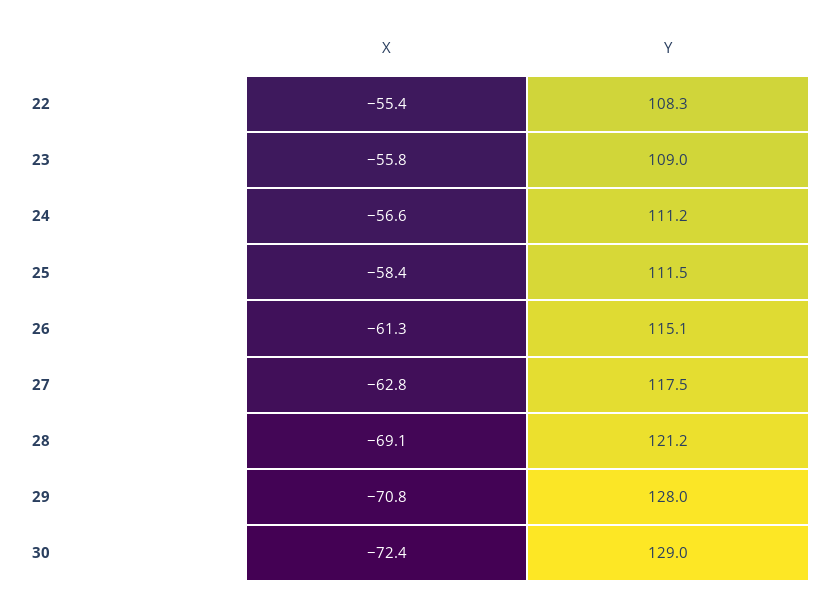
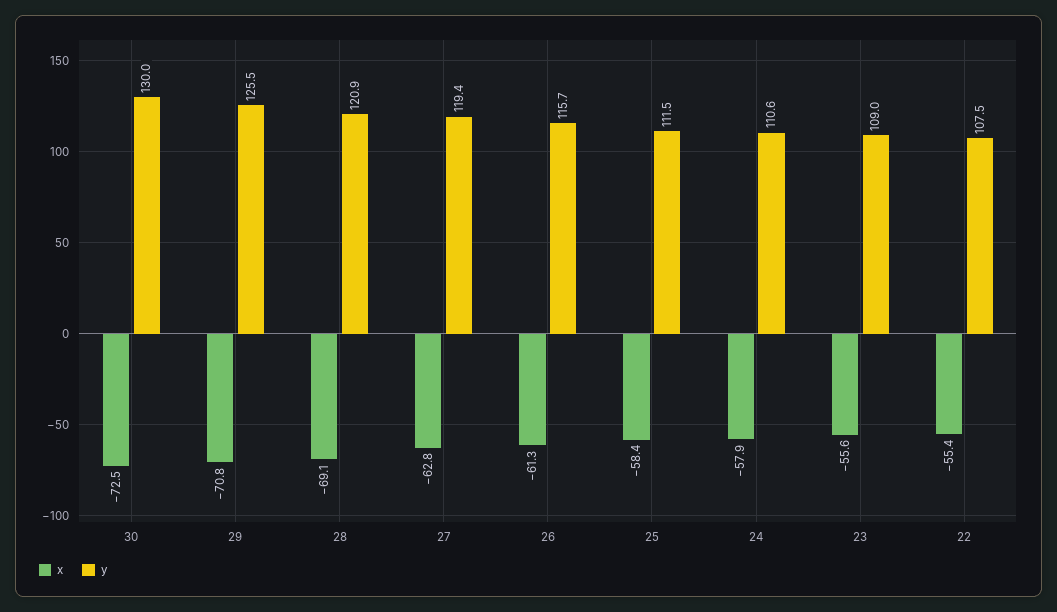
Y, 22: 108.3 -> 107.5
X, 23: -55.8 -> -55.6
X, 24: -56.6 -> -57.9
Y, 24: 111.2 -> 110.6
Y, 26: 115.1 -> 115.7
Y, 27: 117.5 -> 119.4
Y, 28: 121.2 -> 120.9
Y, 29: 128 -> 125.5
X, 30: -72.4 -> -72.5
Y, 30: 129 -> 130

